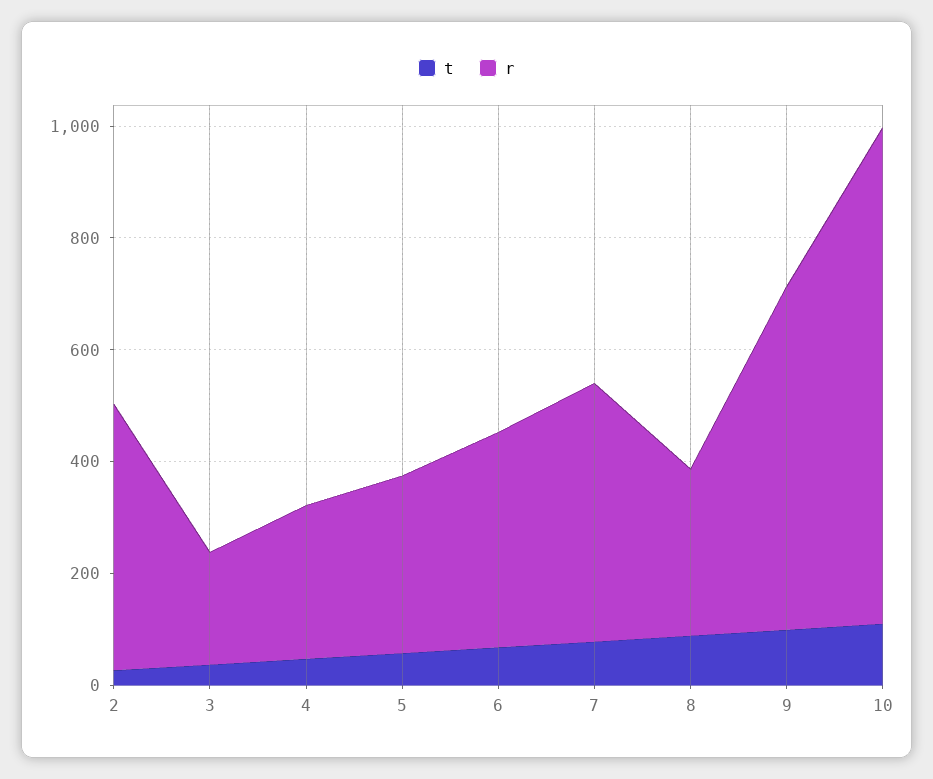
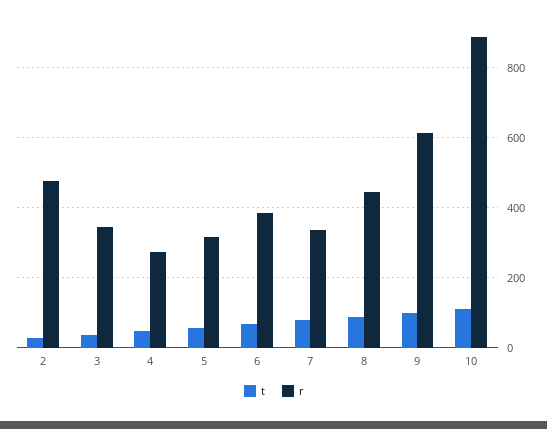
r, 3: 200 -> 340
r, 7: 450 -> 340
r, 8: 300 -> 440

